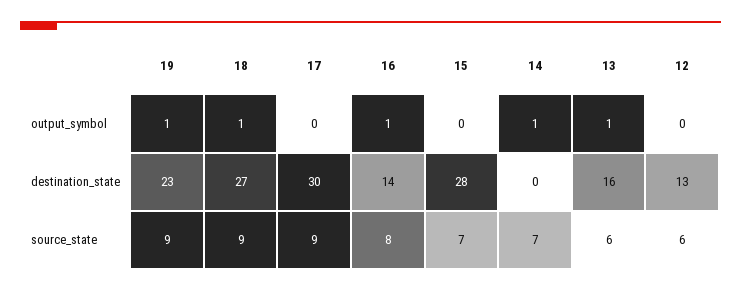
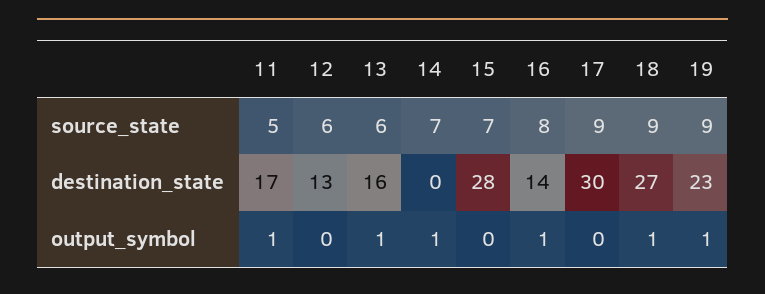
11, source_state: none -> 5
11, destination_state: none -> 17
11, output_symbol: none -> 1

